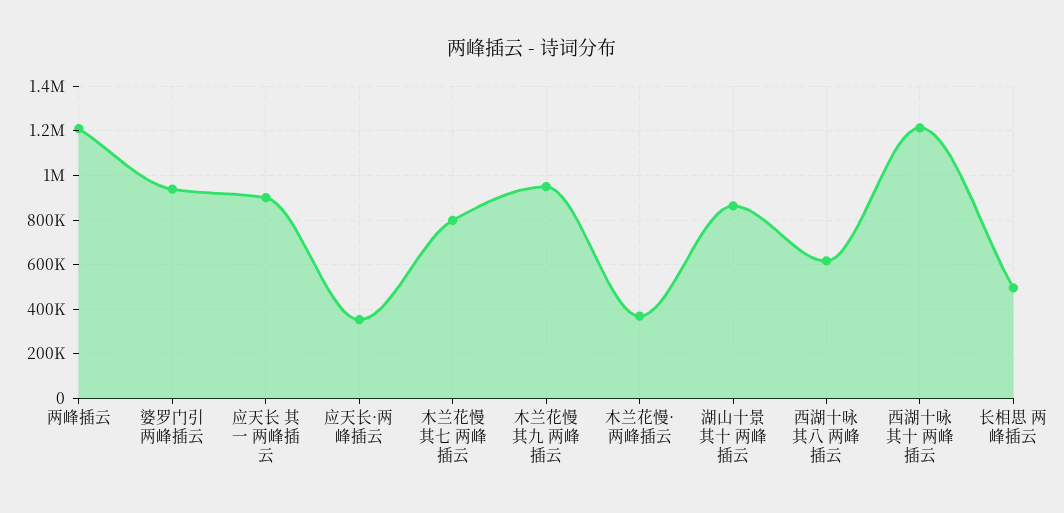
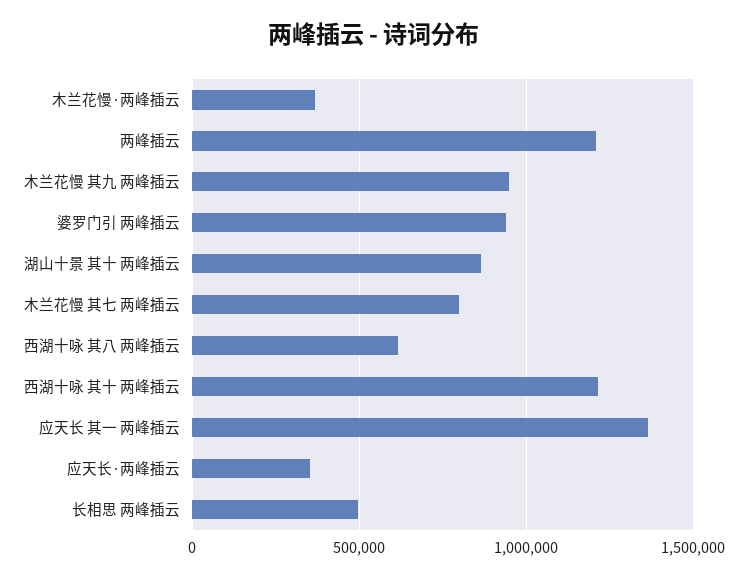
应天长 其一 两峰插云: 900000 -> 1350000

